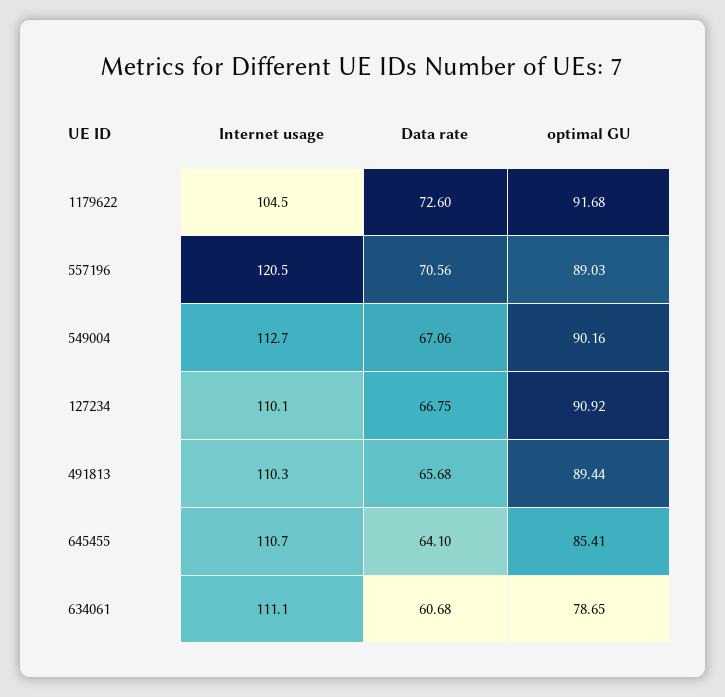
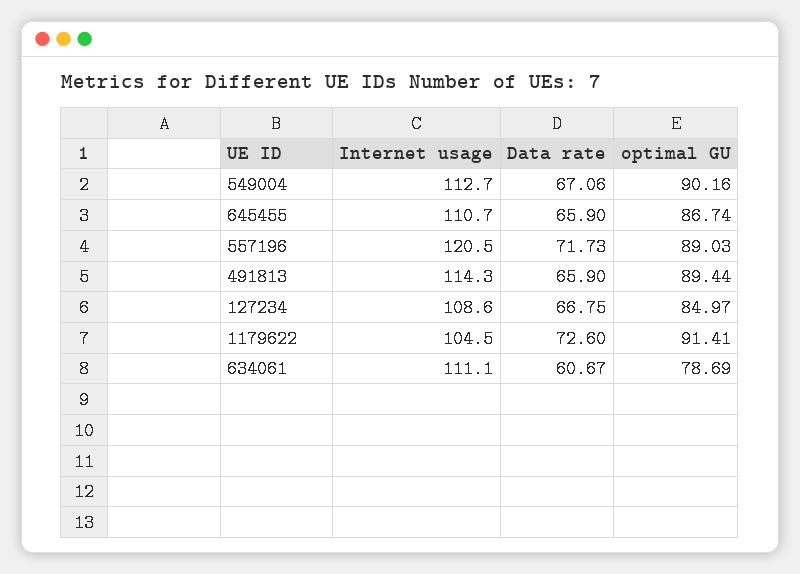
optimal GU, 1179622: 91.68 -> 91.41
Data rate, 557196: 70.56 -> 71.73
Internet usage, 127234: 110.1 -> 108.6
optimal GU, 127234: 90.92 -> 84.97
Internet usage, 491813: 110.3 -> 114.3
Data rate, 491813: 65.68 -> 65.9
Data rate, 645455: 64.1 -> 65.9
optimal GU, 645455: 85.41 -> 86.74
Data rate, 634061: 60.68 -> 60.67
optimal GU, 634061: 78.65 -> 78.69

